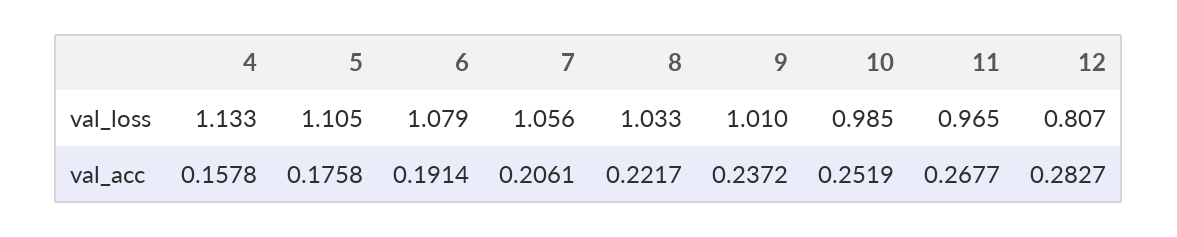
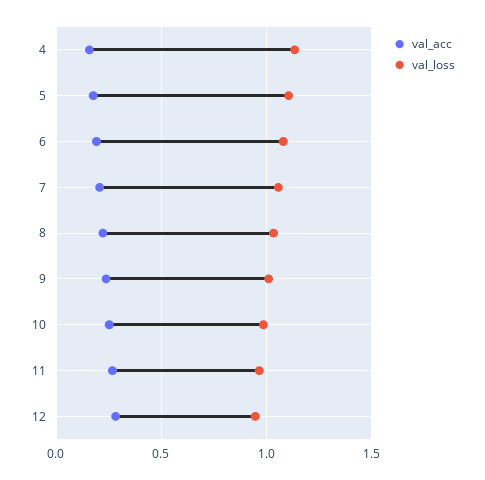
val_loss, 12: 0.807 -> 0.95

